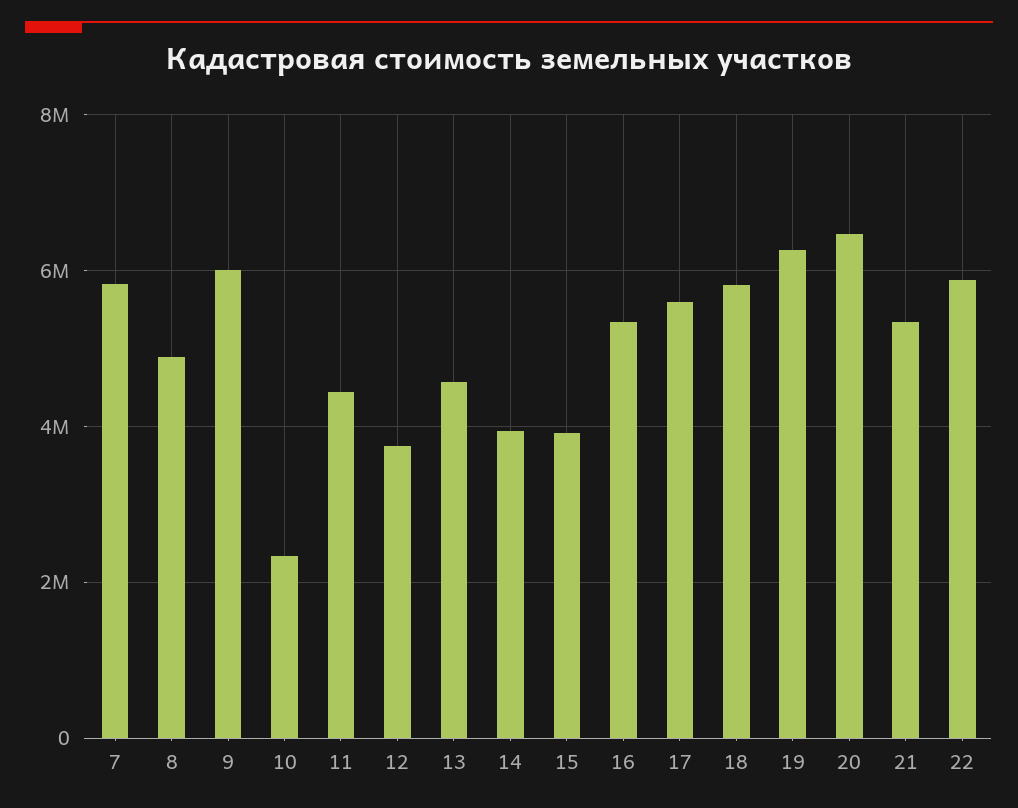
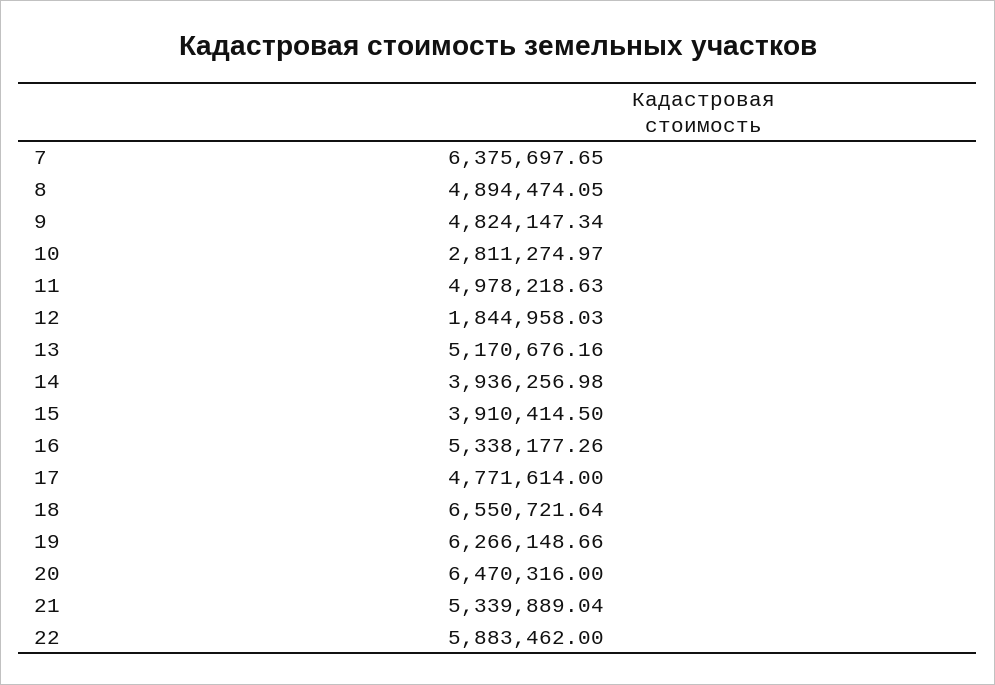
7: 5800000 -> 6375697.65
9: 6000000 -> 4824147.34
10: 2400000 -> 2811274.97
11: 4400000 -> 4978218.63
12: 3800000 -> 1844958.03
13: 4600000 -> 5170676.16
17: 5600000 -> 4771614
18: 5800000 -> 6550721.64

